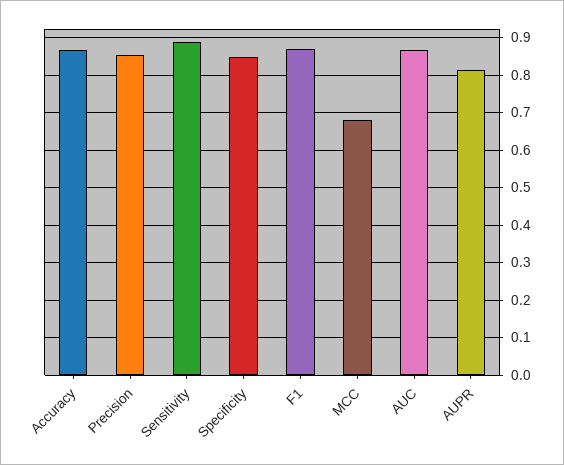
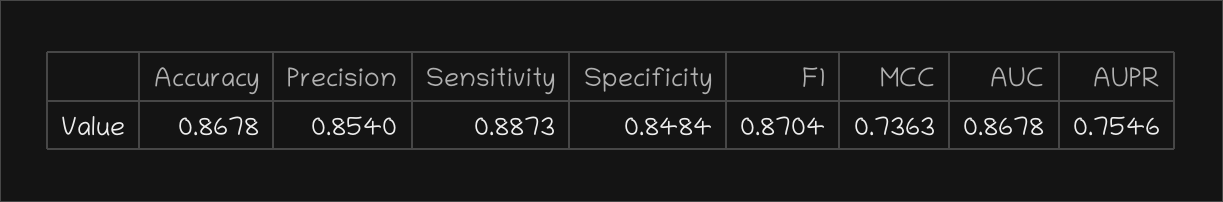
MCC: 0.68 -> 0.7363
AUPR: 0.82 -> 0.7546

